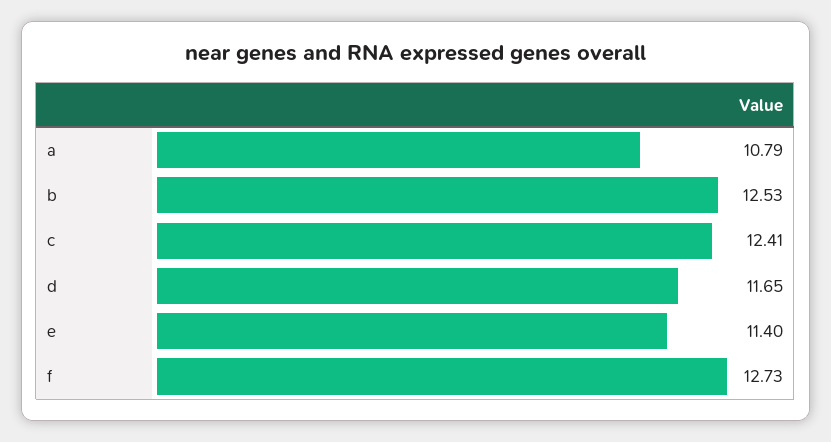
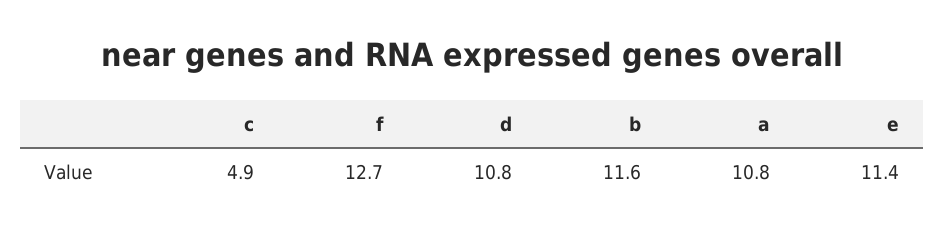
b: 12.53 -> 11.6
c: 12.41 -> 4.9
d: 11.65 -> 10.8

